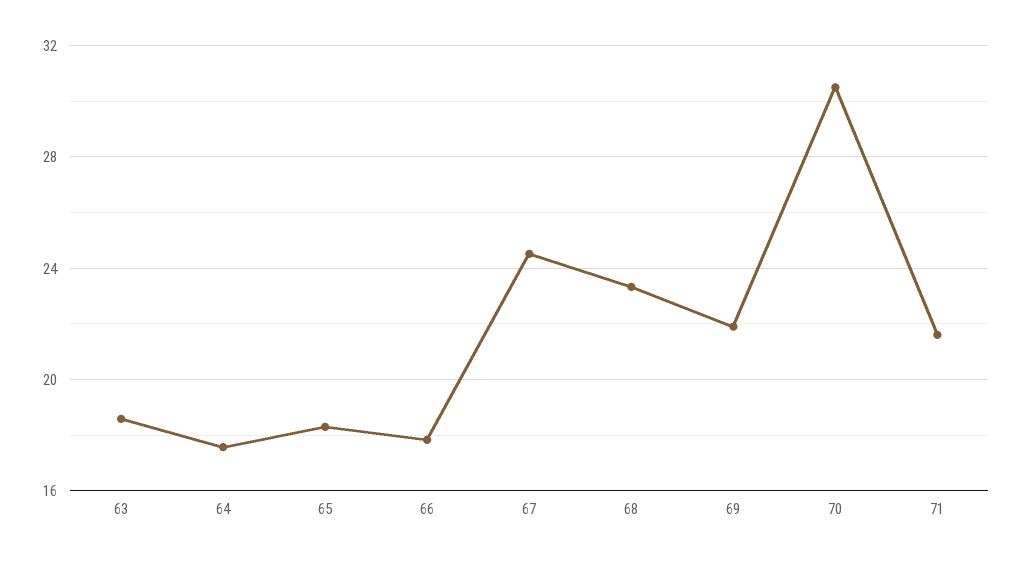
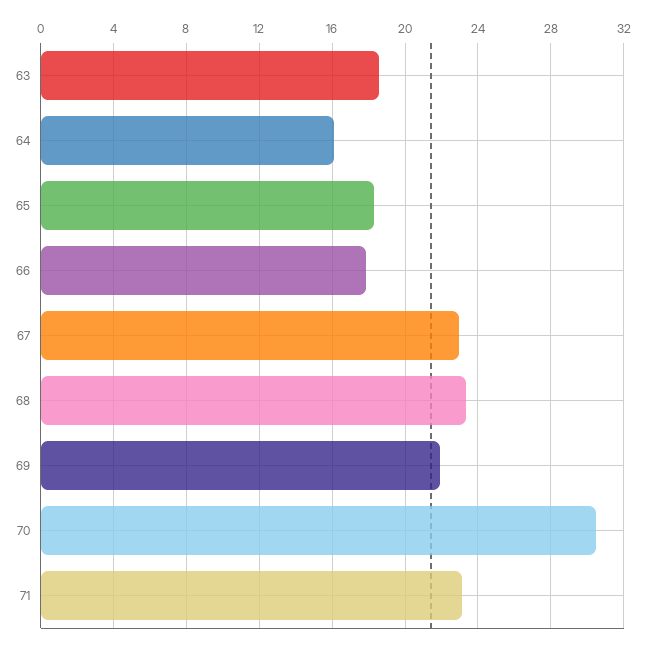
64: 17.5 -> 16
67: 24.5 -> 23
71: 21.5 -> 23

